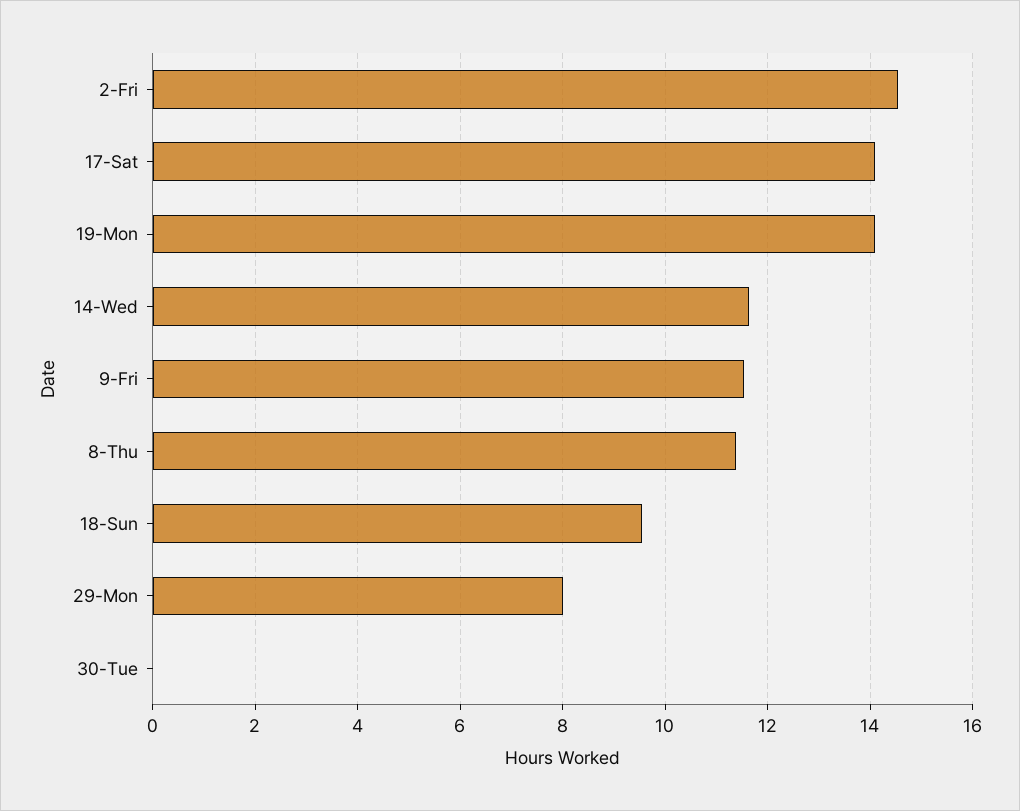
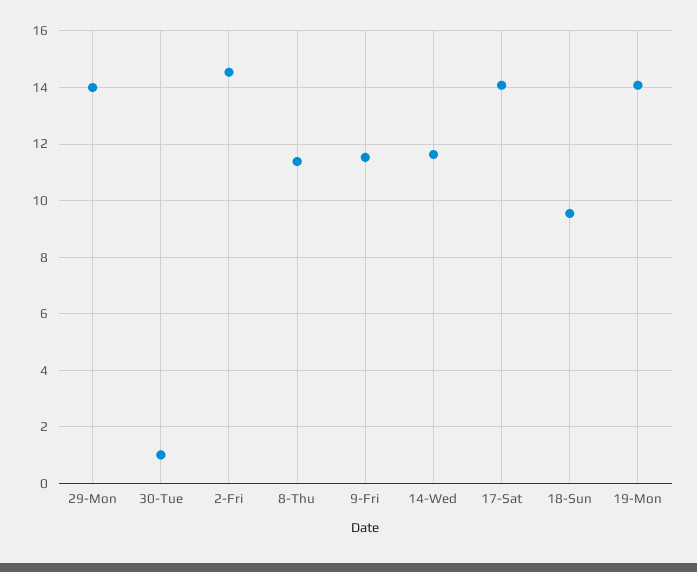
29-Mon: 8 -> 14
30-Tue: 0 -> 1

